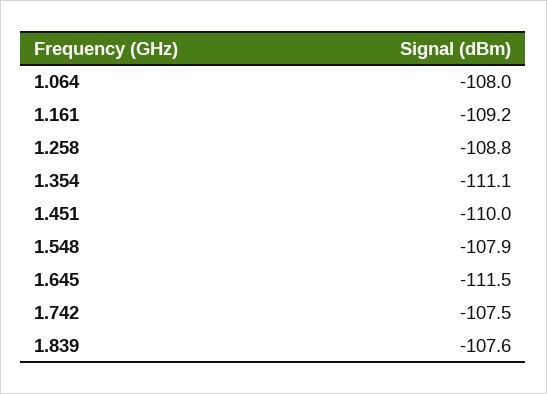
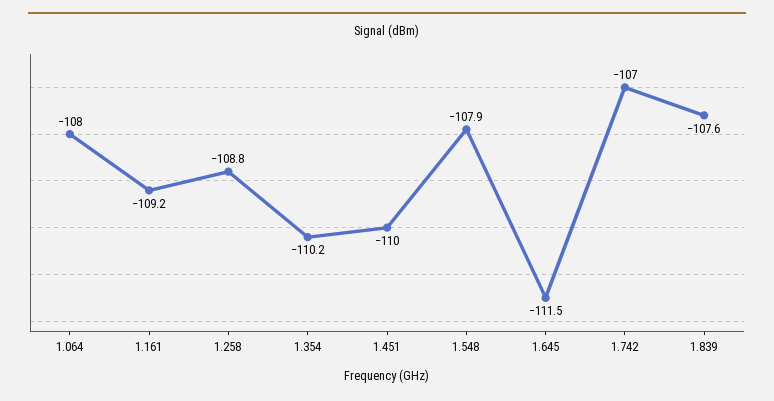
1.354: -111.1 -> -110.2
1.742: -107.5 -> -107

